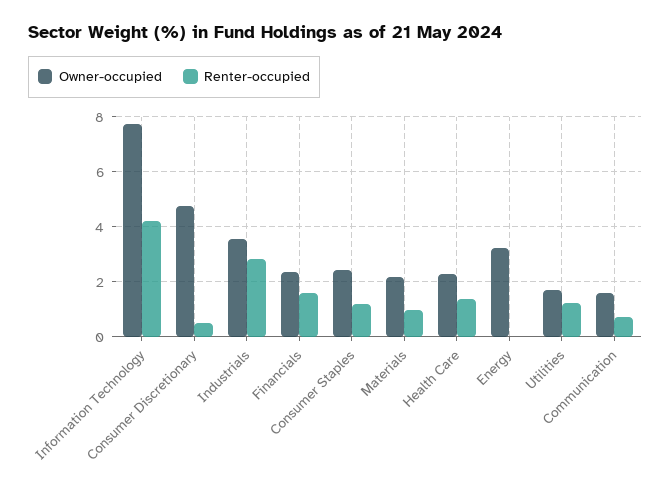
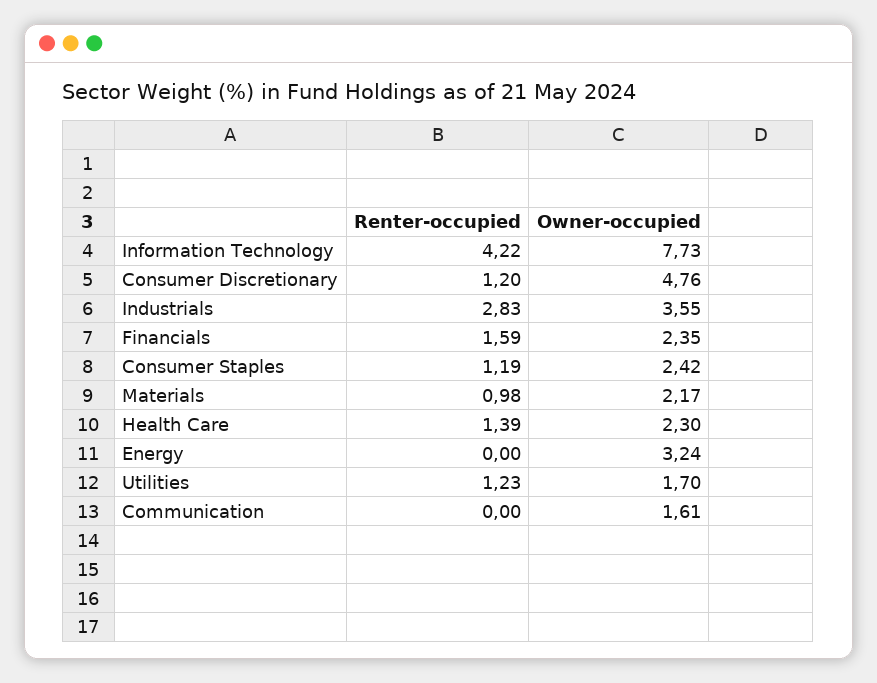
Renter-occupied, Consumer Discretionary: 0.5 -> 1.2
Renter-occupied, Communication: 0.75 -> 0

